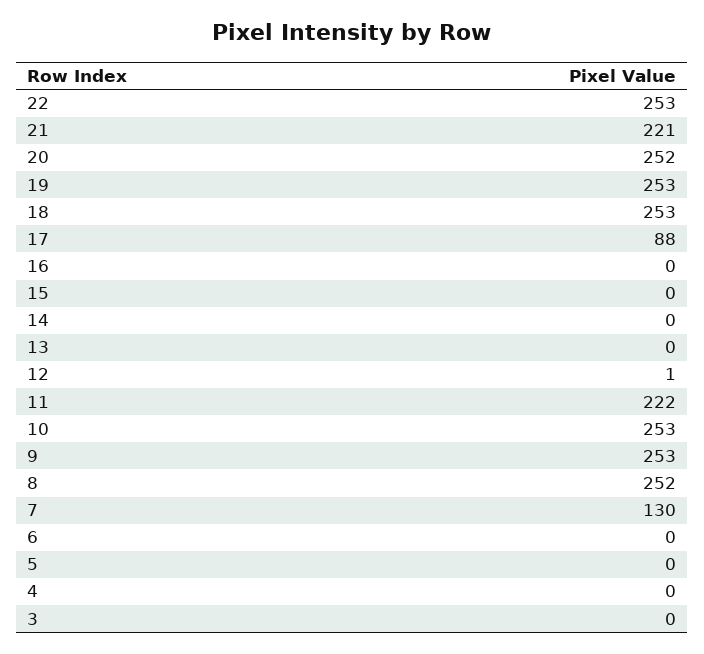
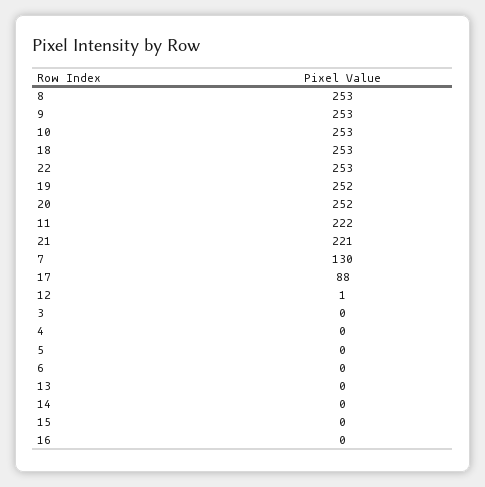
19: 253 -> 252
8: 252 -> 253

